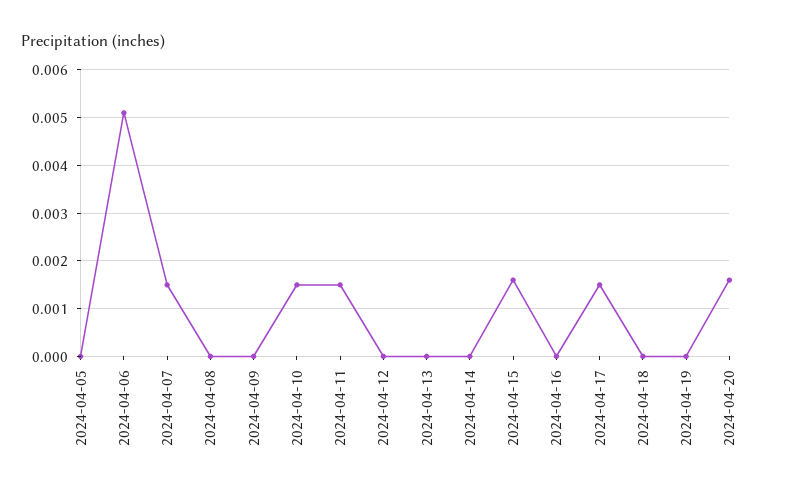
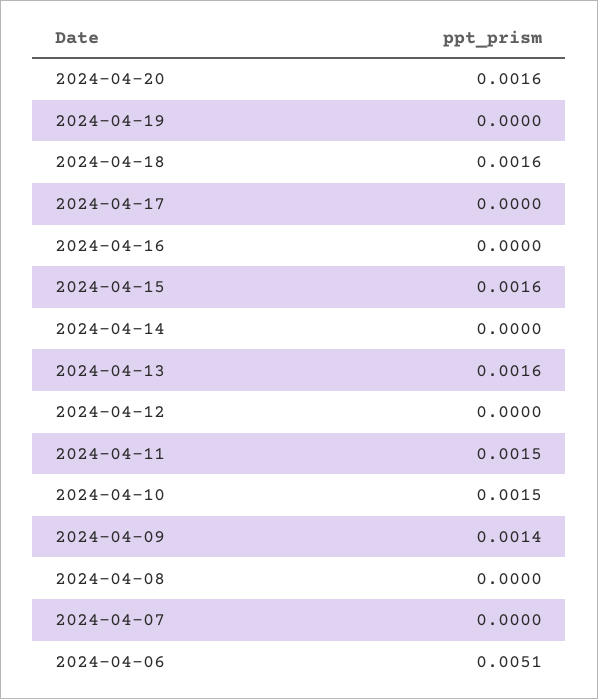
2024-04-05: 0 -> none
2024-04-07: 0.0015 -> 0
2024-04-09: 0 -> 0.0014
2024-04-13: 0 -> 0.0016
2024-04-17: 0.0015 -> 0
2024-04-18: 0 -> 0.0016

